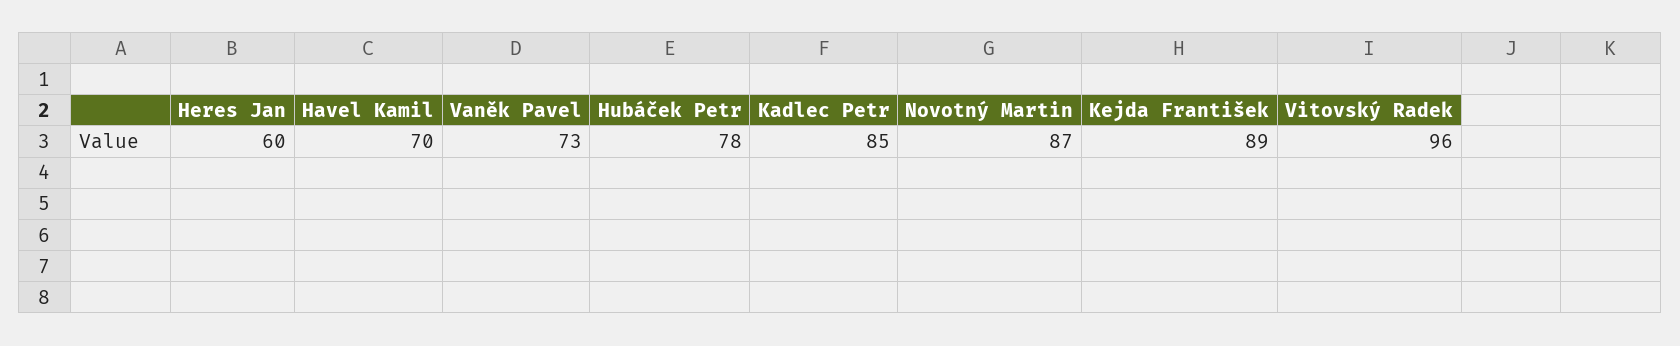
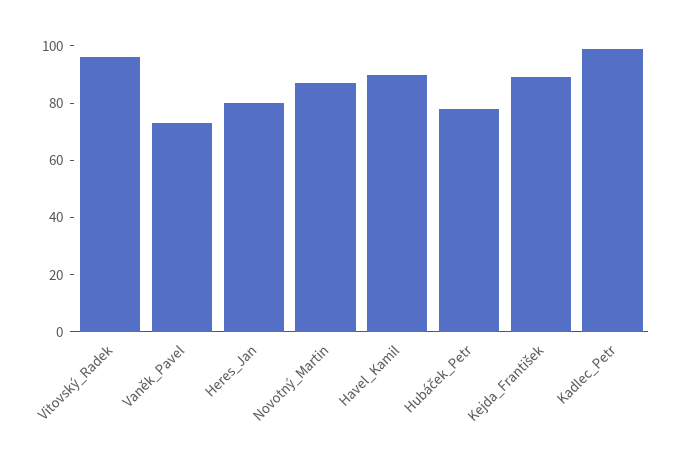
Heres Jan: 60 -> 80
Havel Kamil: 70 -> 90
Kadlec Petr: 85 -> 100

